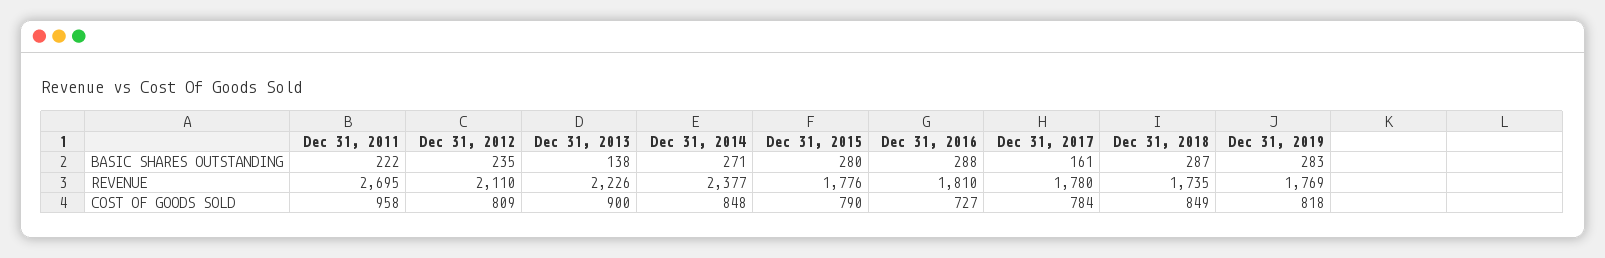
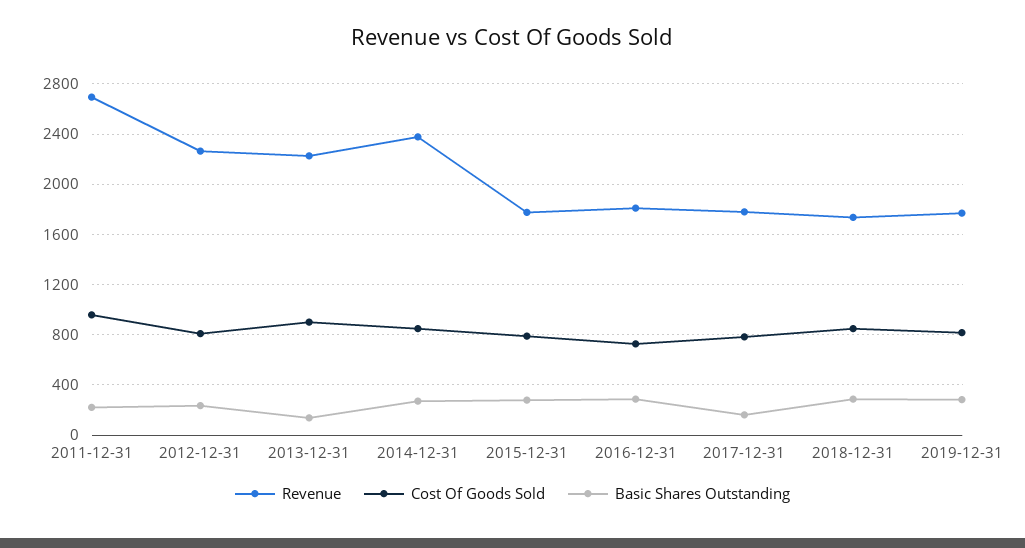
REVENUE, Dec 31, 2012: 2110 -> 2250

